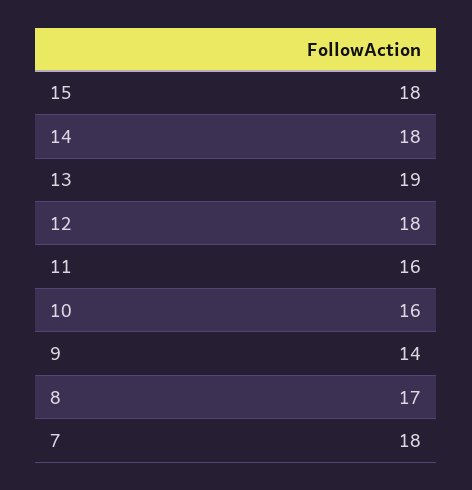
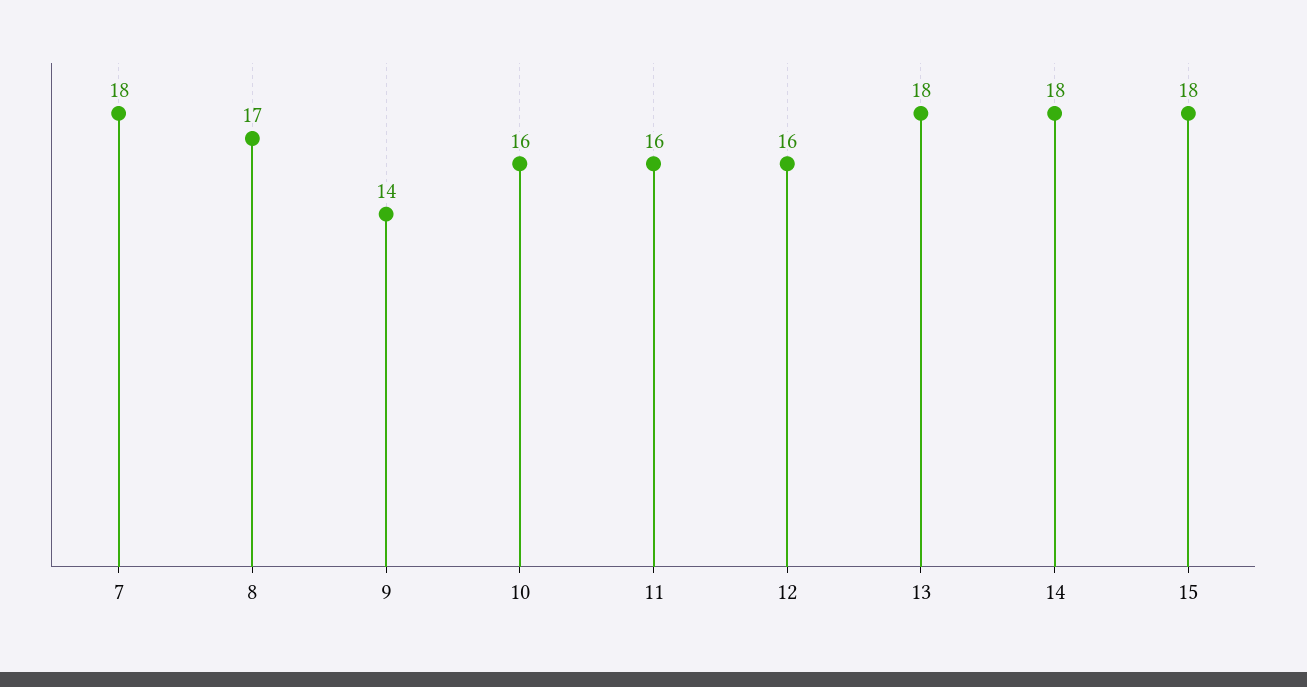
13: 19 -> 18
12: 18 -> 16

